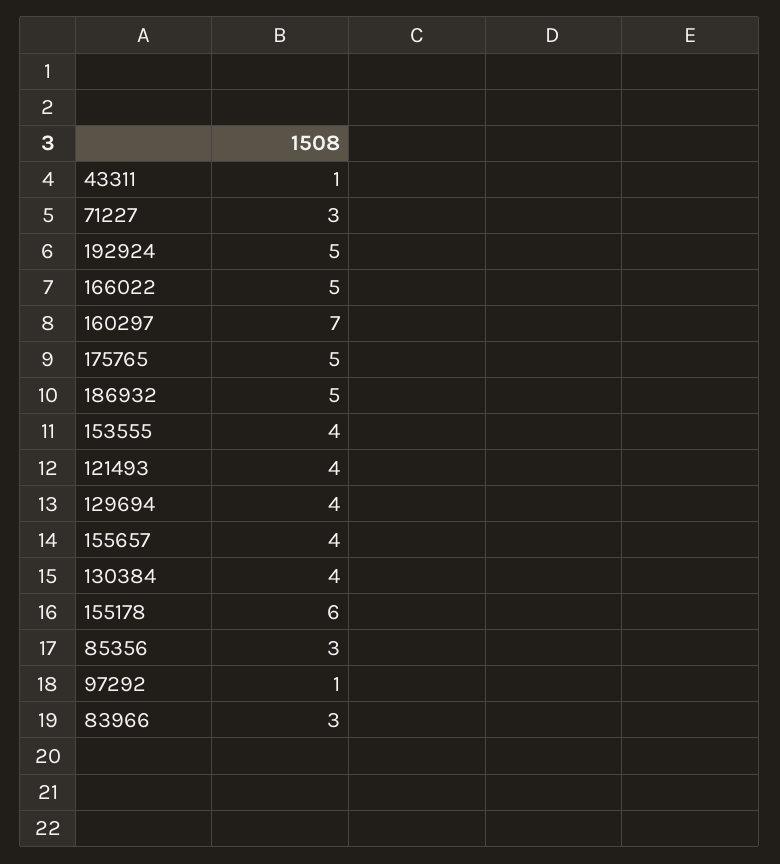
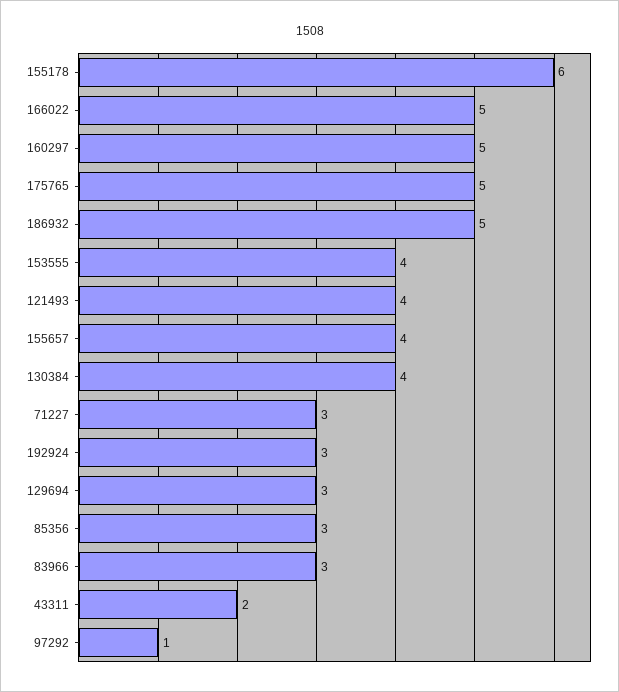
43311: 1 -> 2
192924: 5 -> 3
160297: 7 -> 5
129694: 4 -> 3

